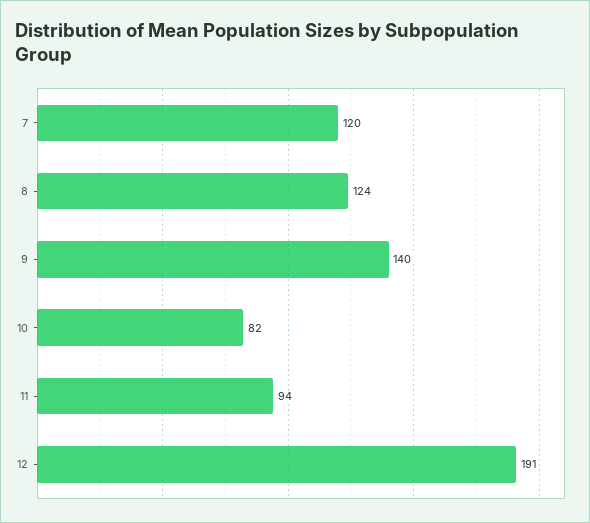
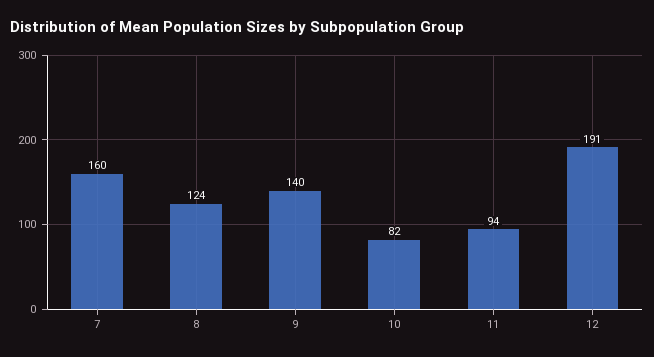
7: 120 -> 160

